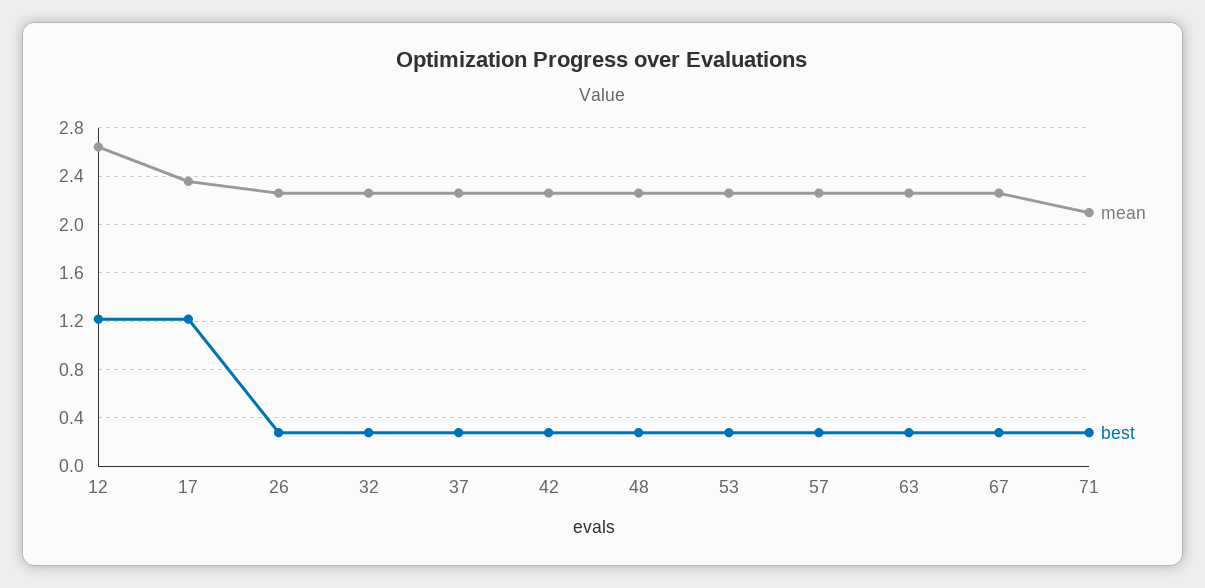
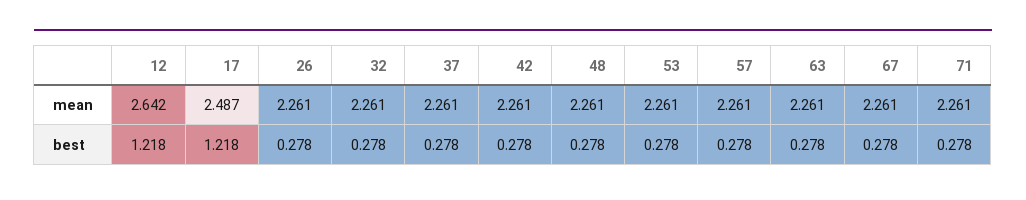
mean, 17: 2.35 -> 2.487
mean, 71: 2.1 -> 2.261

